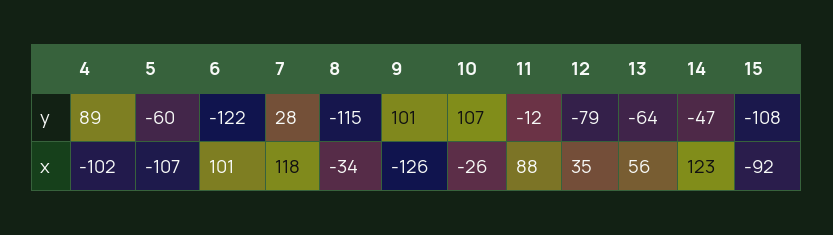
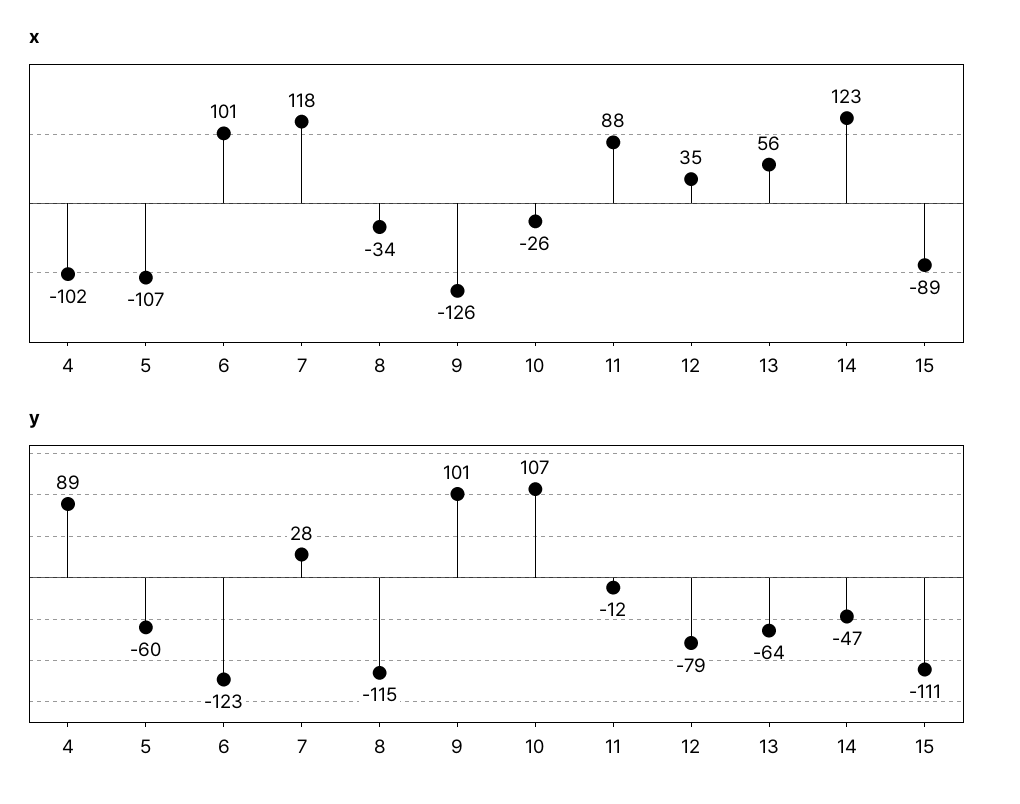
y, 6: -122 -> -123
y, 15: -108 -> -111
x, 15: -92 -> -89

